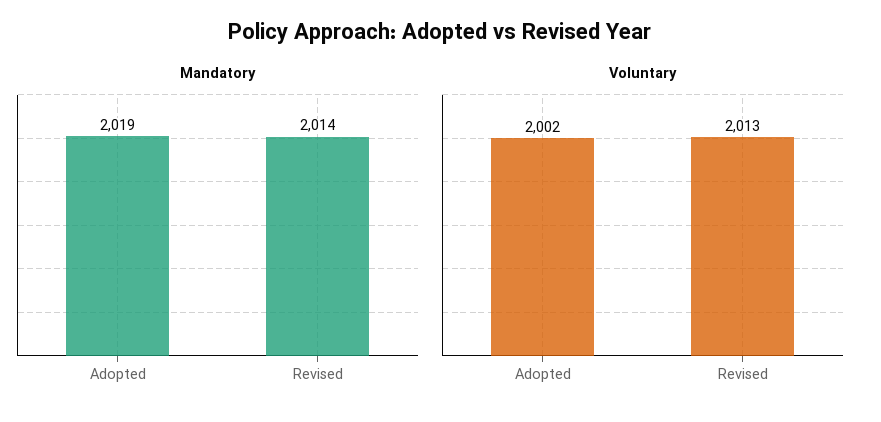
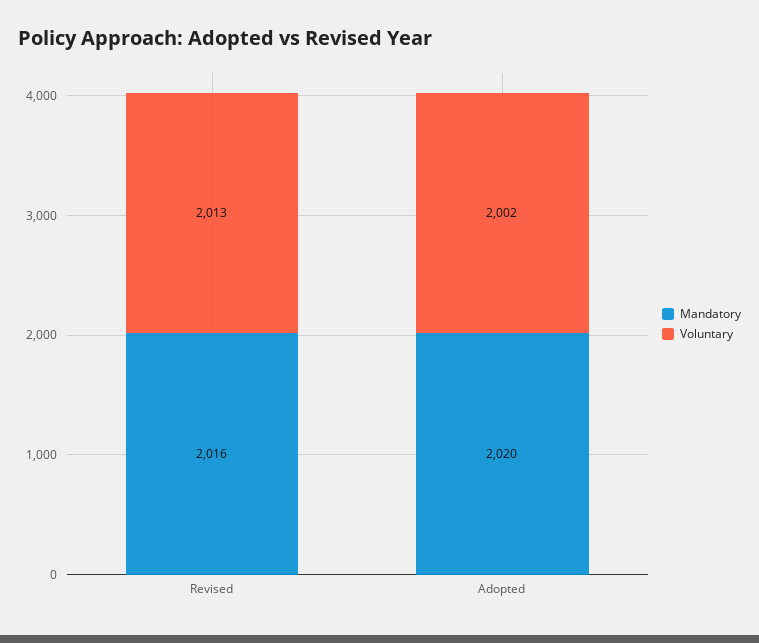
Mandatory, Adopted: 2019 -> 2020
Mandatory, Revised: 2014 -> 2016

